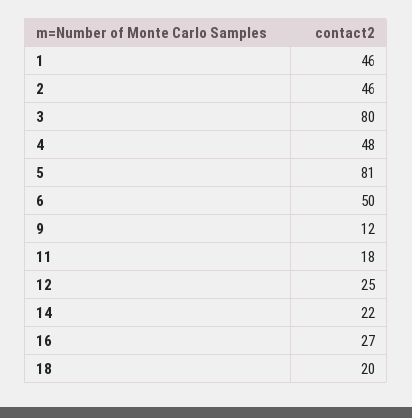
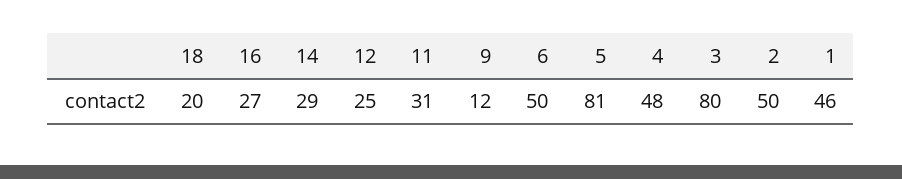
2: 46 -> 50
11: 18 -> 31
14: 22 -> 29

